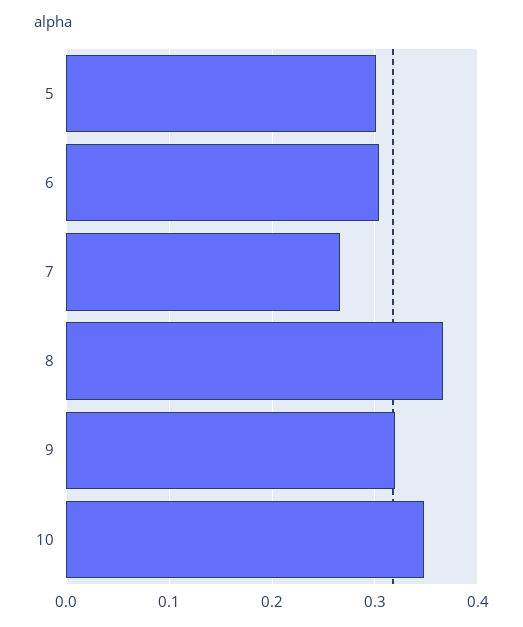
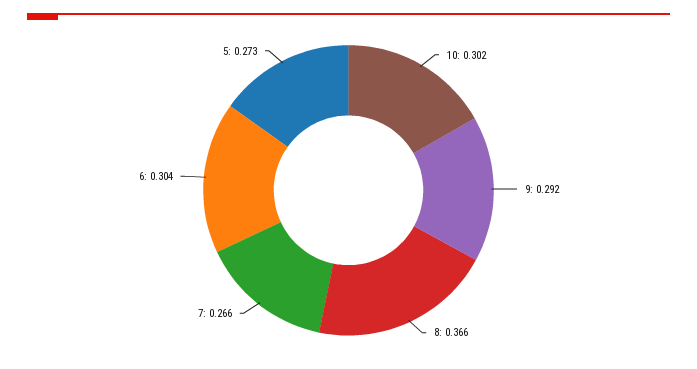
5: 0.3 -> 0.273
9: 0.32 -> 0.292
10: 0.35 -> 0.302

